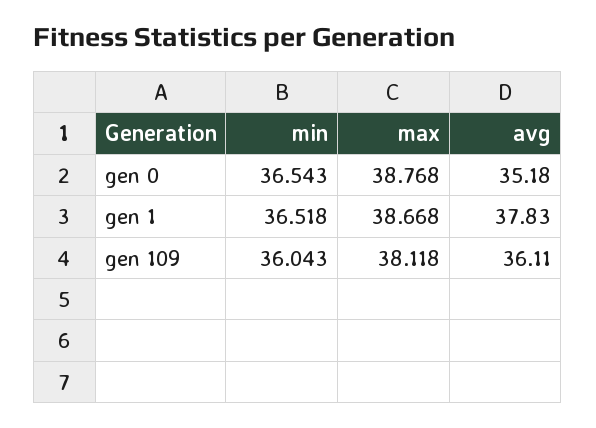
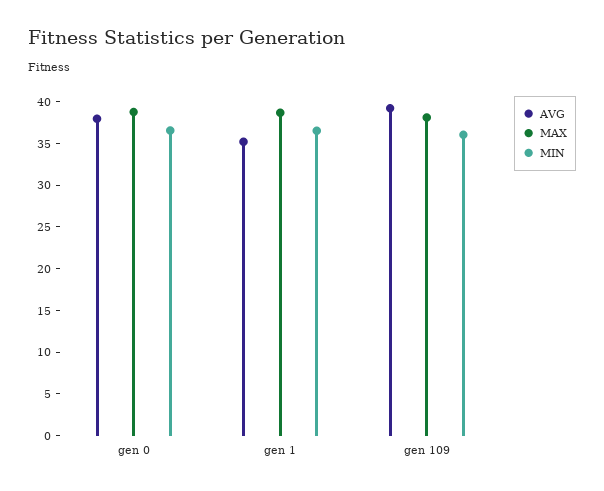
avg, gen 0: 35.18 -> 38
avg, gen 1: 37.83 -> 35
avg, gen 109: 36.11 -> 39

